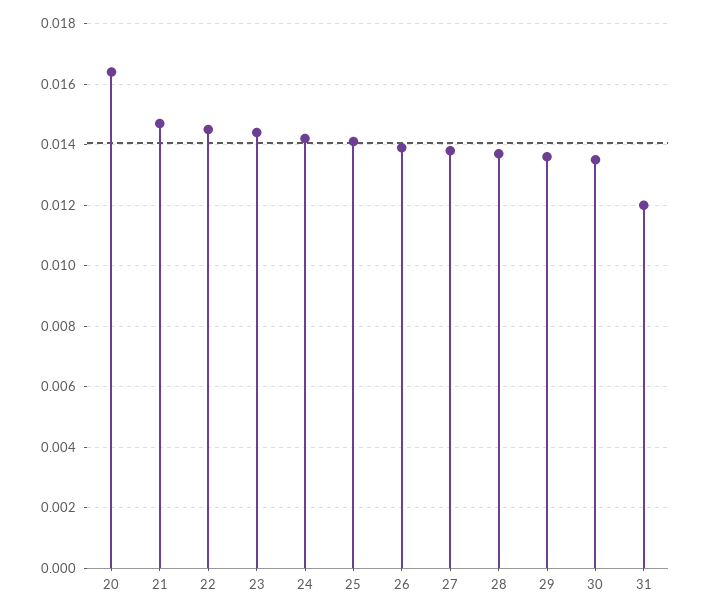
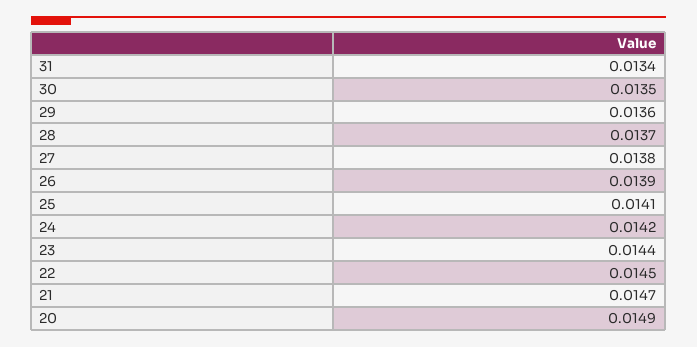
20: 0.0165 -> 0.0149
31: 0.012 -> 0.0134

